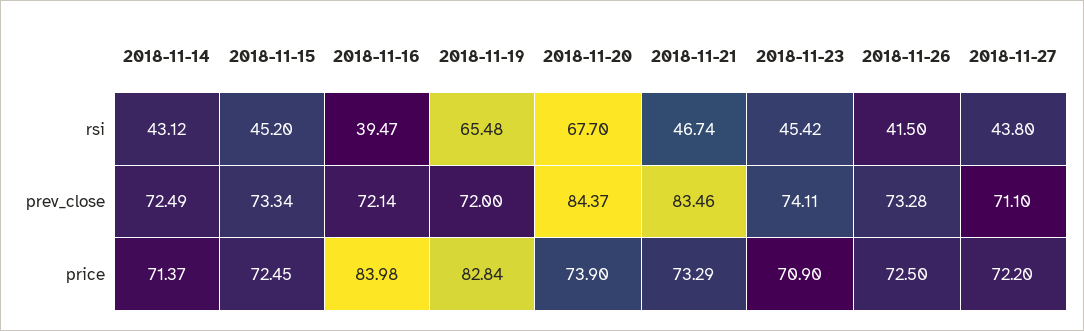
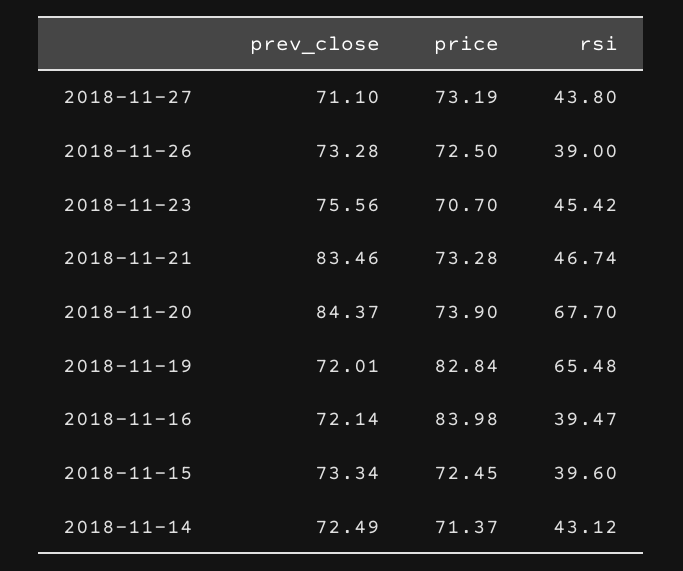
2018-11-15, rsi: 45.2 -> 39.6
2018-11-26, rsi: 41.5 -> 39
2018-11-19, prev_close: 72 -> 72.01
2018-11-23, prev_close: 74.11 -> 75.56
2018-11-21, price: 73.29 -> 73.28
2018-11-23, price: 70.9 -> 70.7
2018-11-27, price: 72.2 -> 73.19

